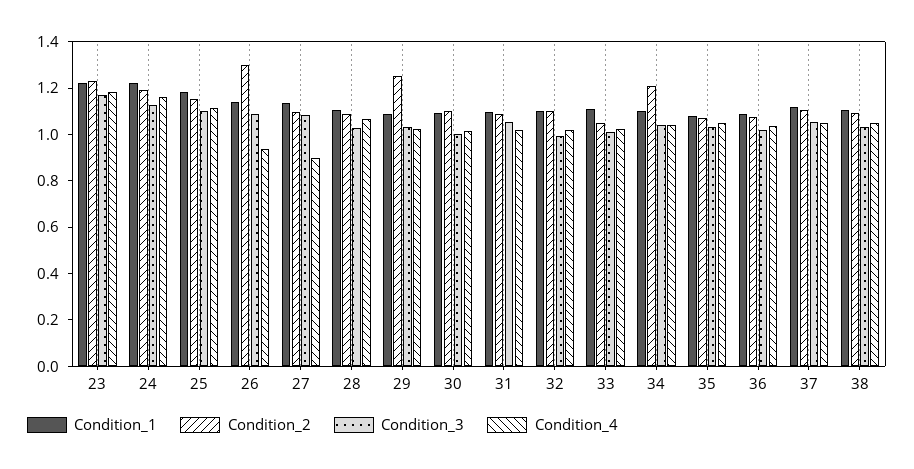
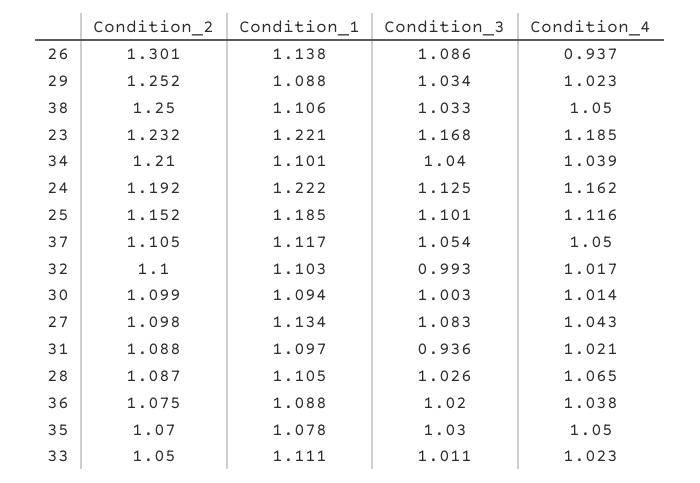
Condition_4, 27: 0.9 -> 1.043
Condition_3, 31: 1.05 -> 0.936
Condition_2, 38: 1.1 -> 1.25

